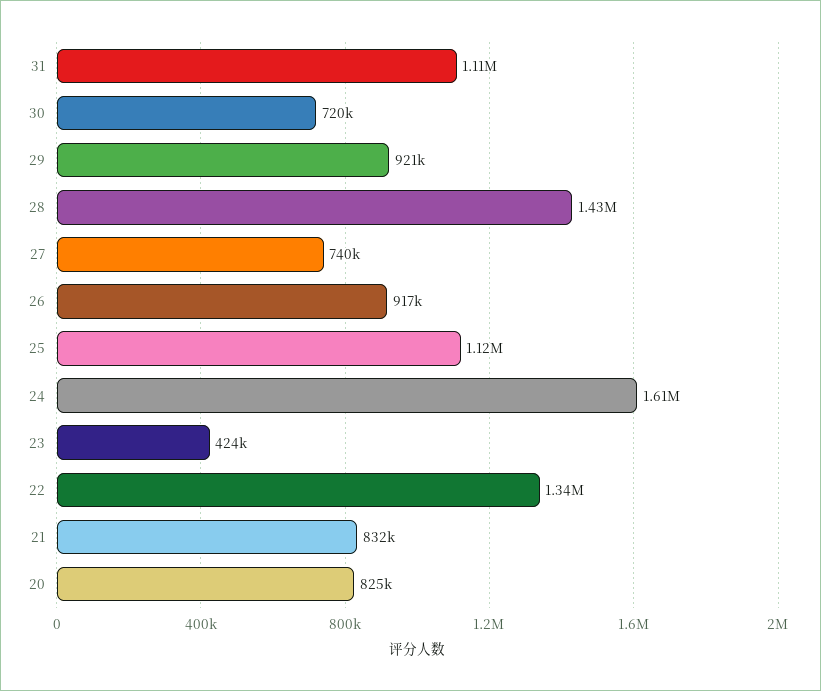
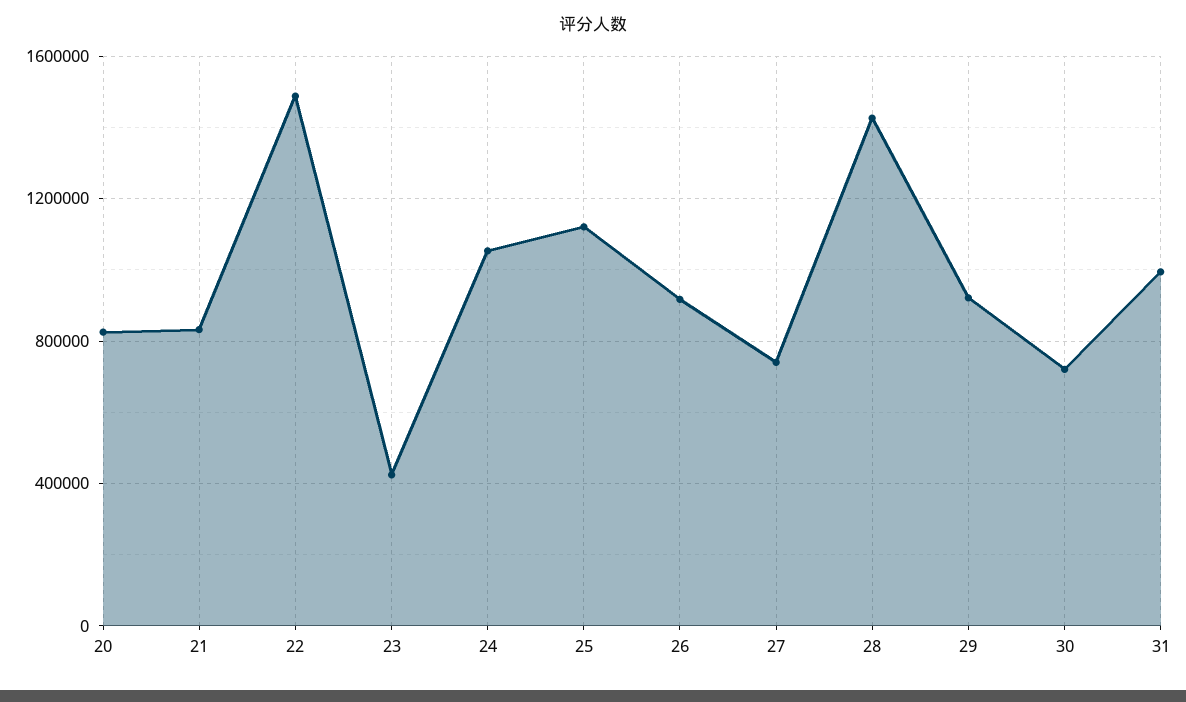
31: 1110000 -> 1000000
24: 1610000 -> 1050000
22: 1340000 -> 1500000

